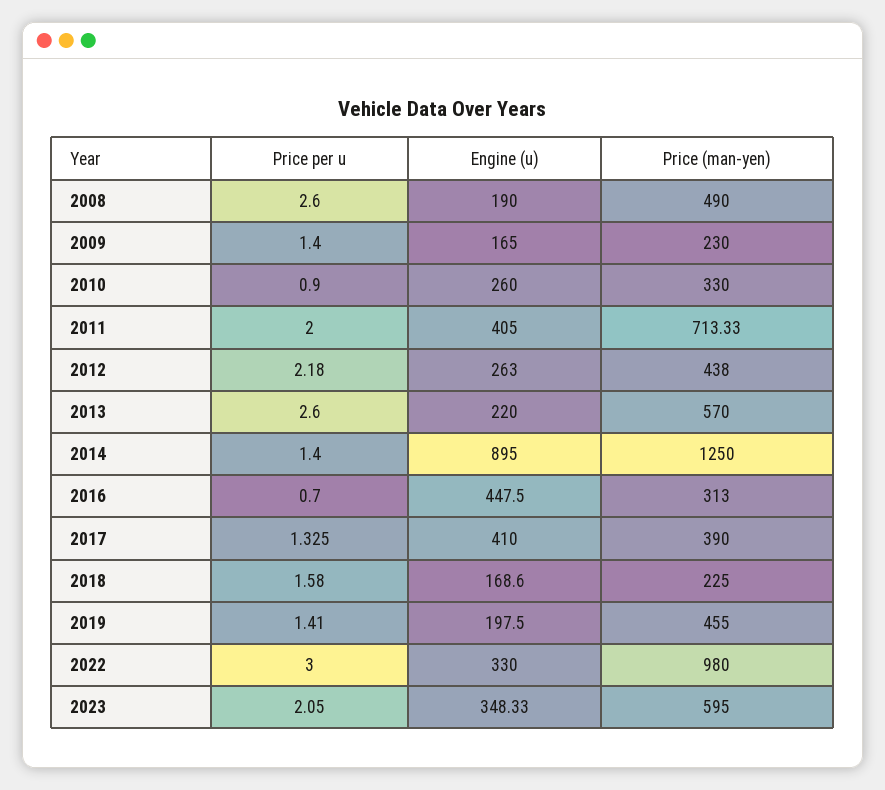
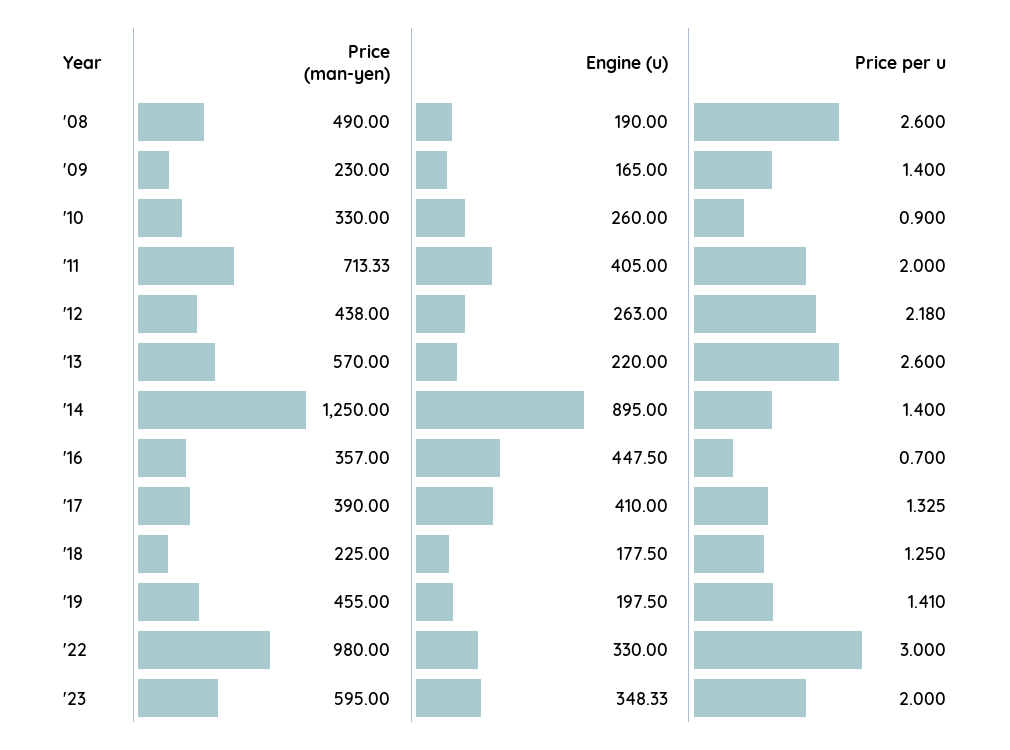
Price (man-yen), 2016: 313 -> 357
Price per u, 2018: 1.58 -> 1.25
Engine (u), 2018: 168.6 -> 177.5
Price per u, 2023: 2.05 -> 2

